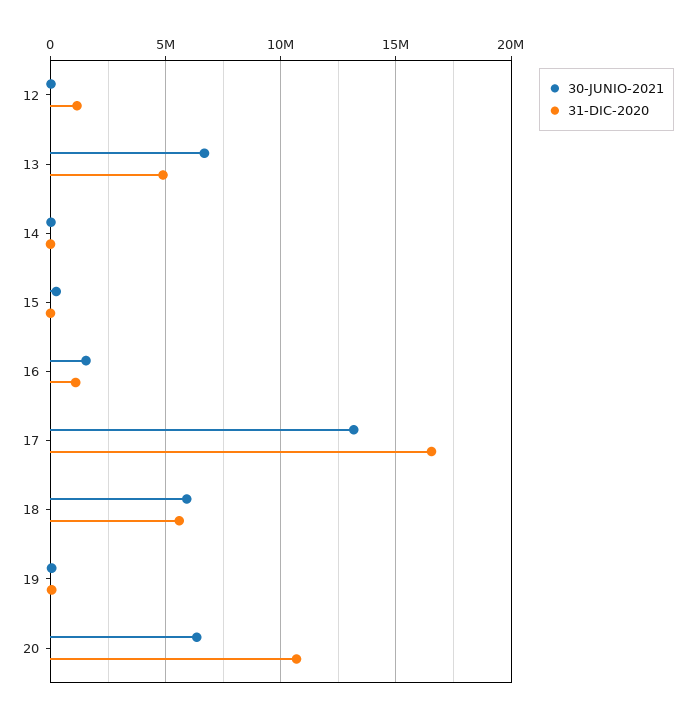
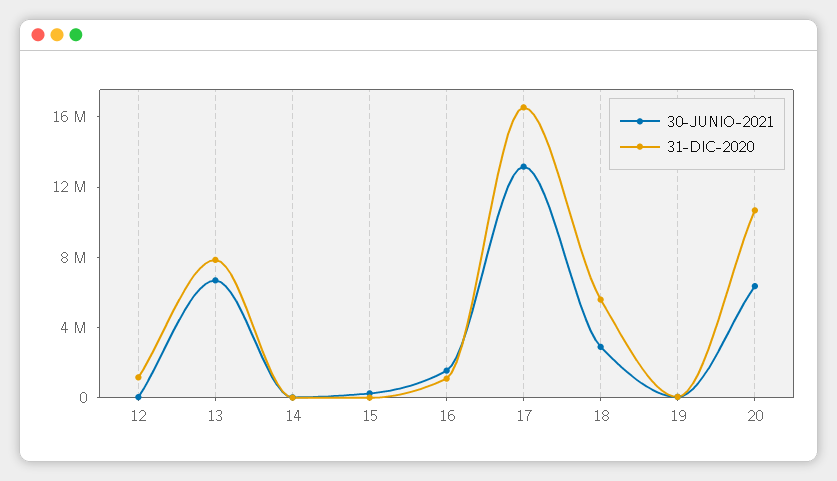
31-DIC-2020, 13: 5000000 -> 8000000
30-JUNIO-2021, 18: 6000000 -> 3000000

